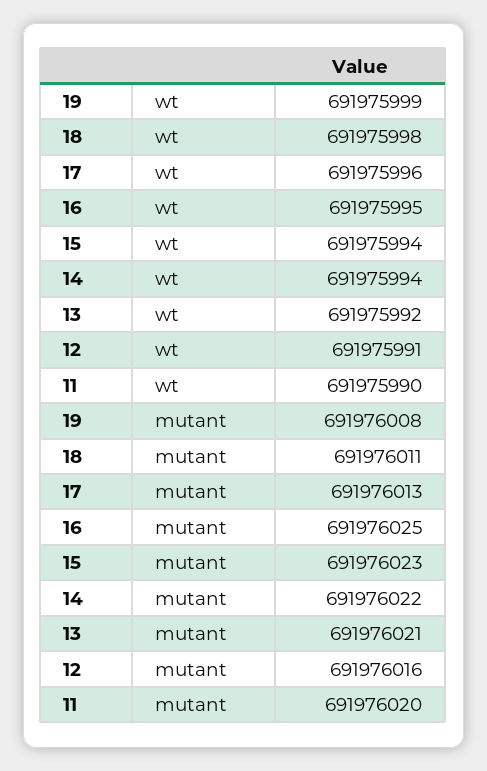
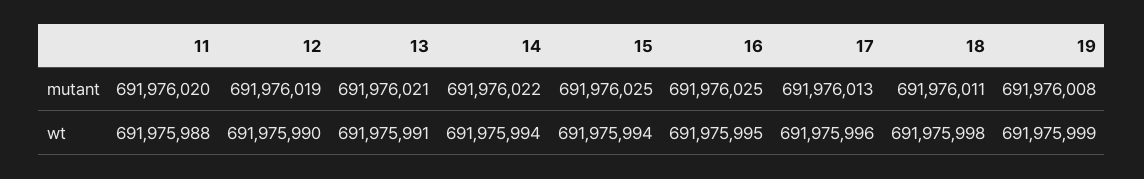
13, wt: 691975992 -> 691975991
12, wt: 691975991 -> 691975990
11, wt: 691975990 -> 691975988
15, mutant: 691976023 -> 691976025
12, mutant: 691976016 -> 691976019

